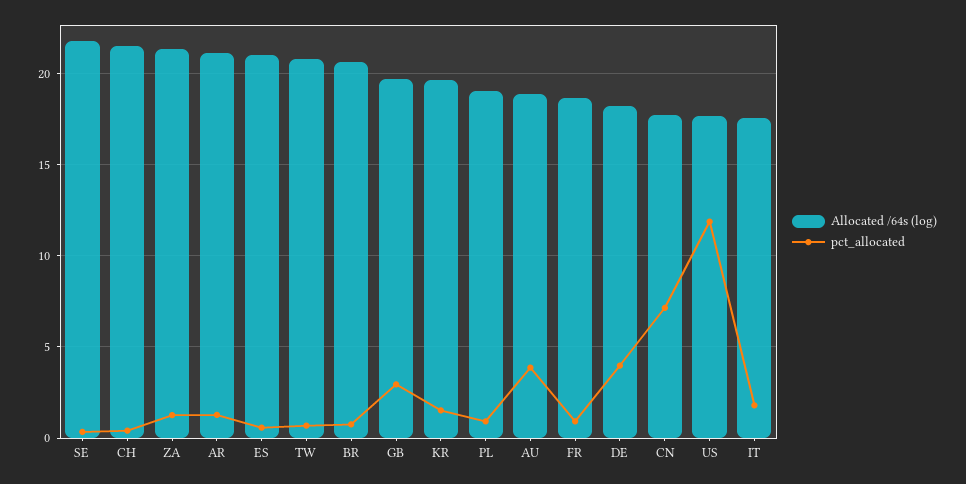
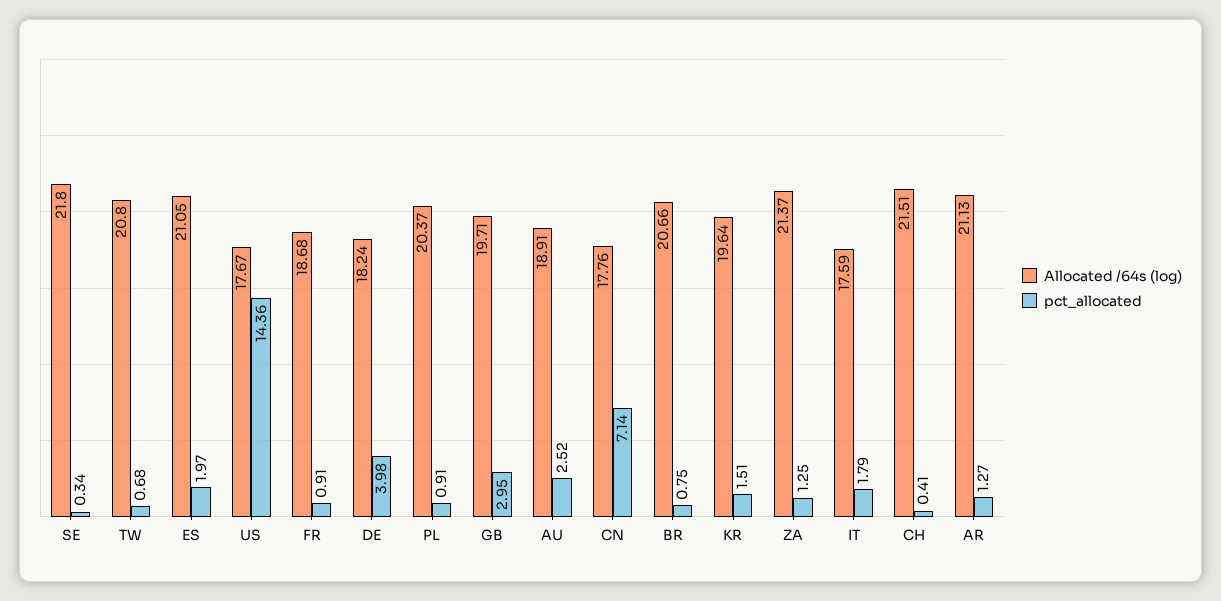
pct_allocated, ES: 0.5 -> 1.97
Allocated /64s (log), PL: 19 -> 20.37
pct_allocated, AU: 4 -> 2.52
pct_allocated, US: 12 -> 14.36

